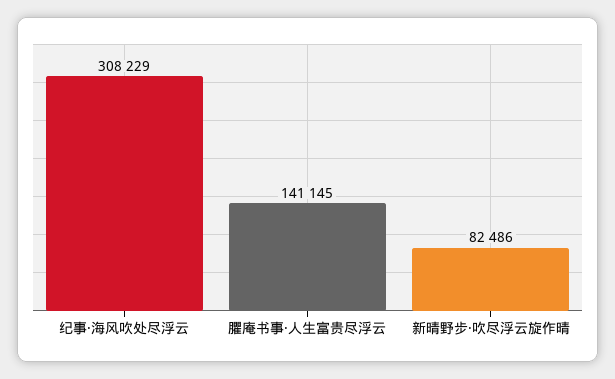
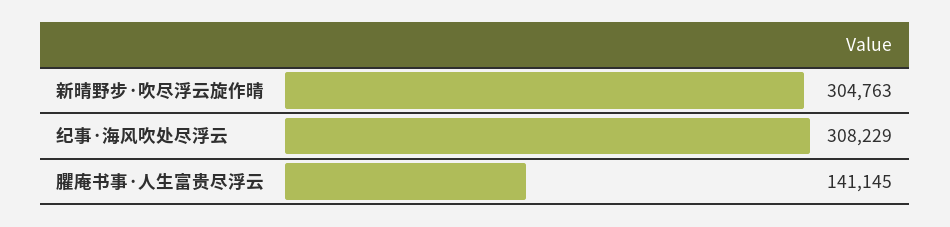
新晴野步·吹尽浮云旋作晴: 82486 -> 304763

